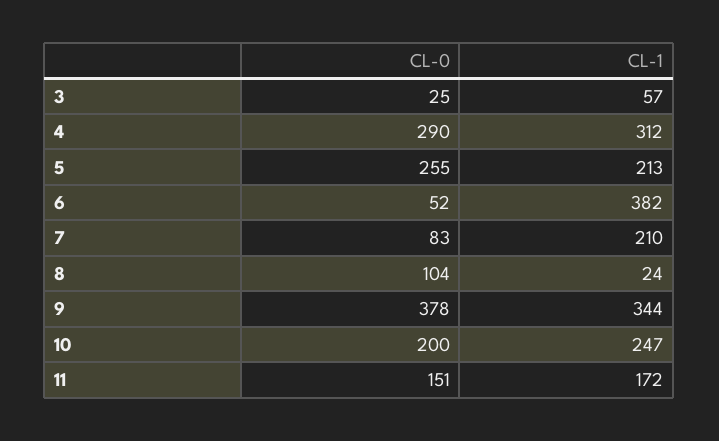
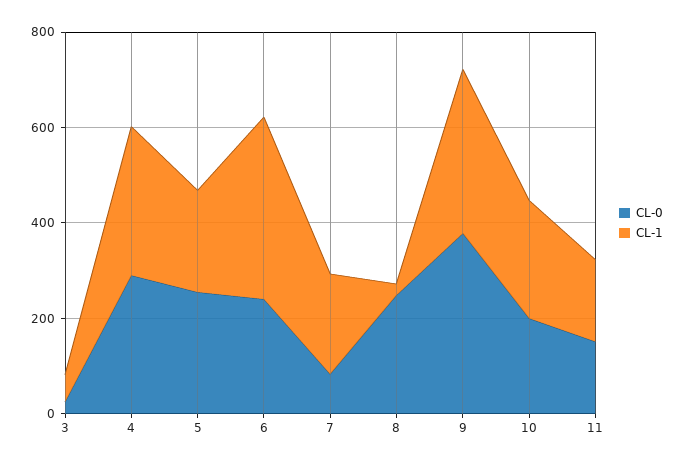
CL-0, 6: 52 -> 250
CL-0, 8: 104 -> 250

